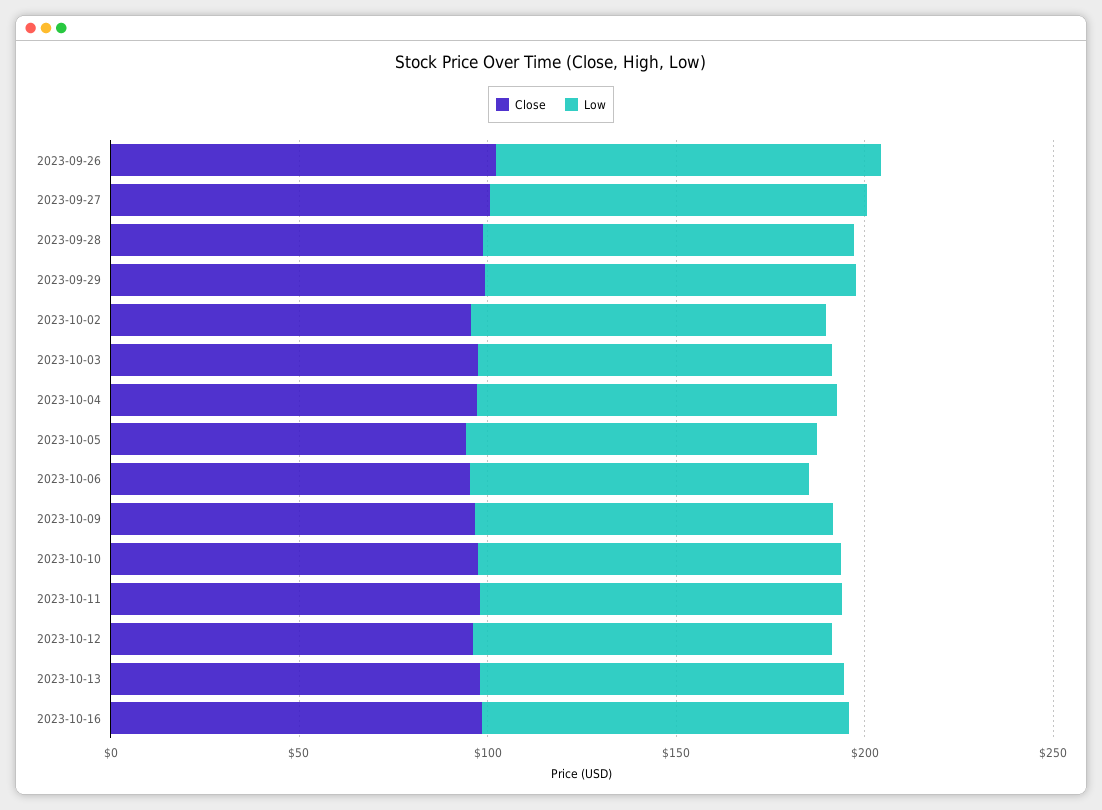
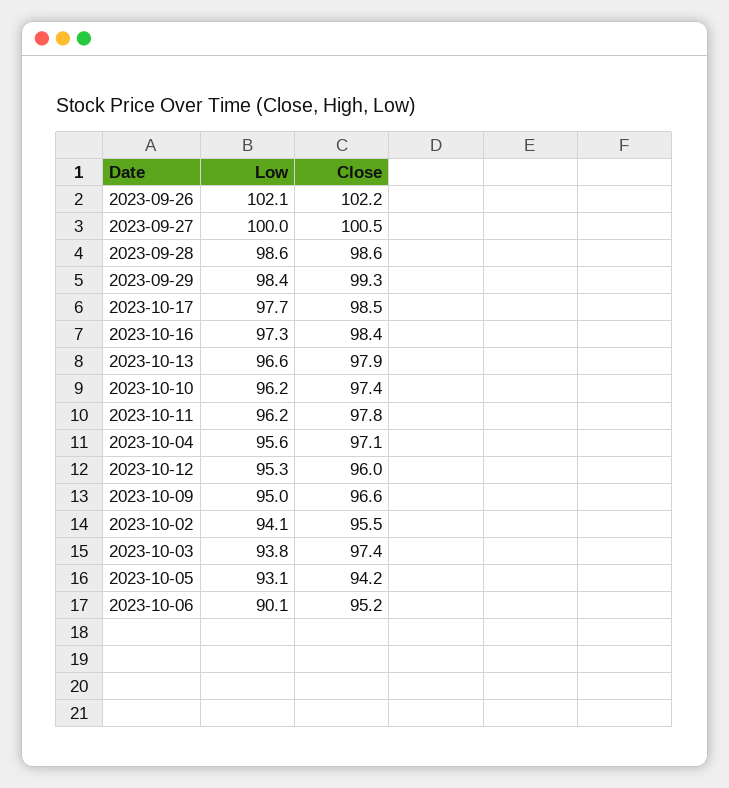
Low, 2023-10-17: none -> 97.7
Close, 2023-10-17: none -> 98.5

